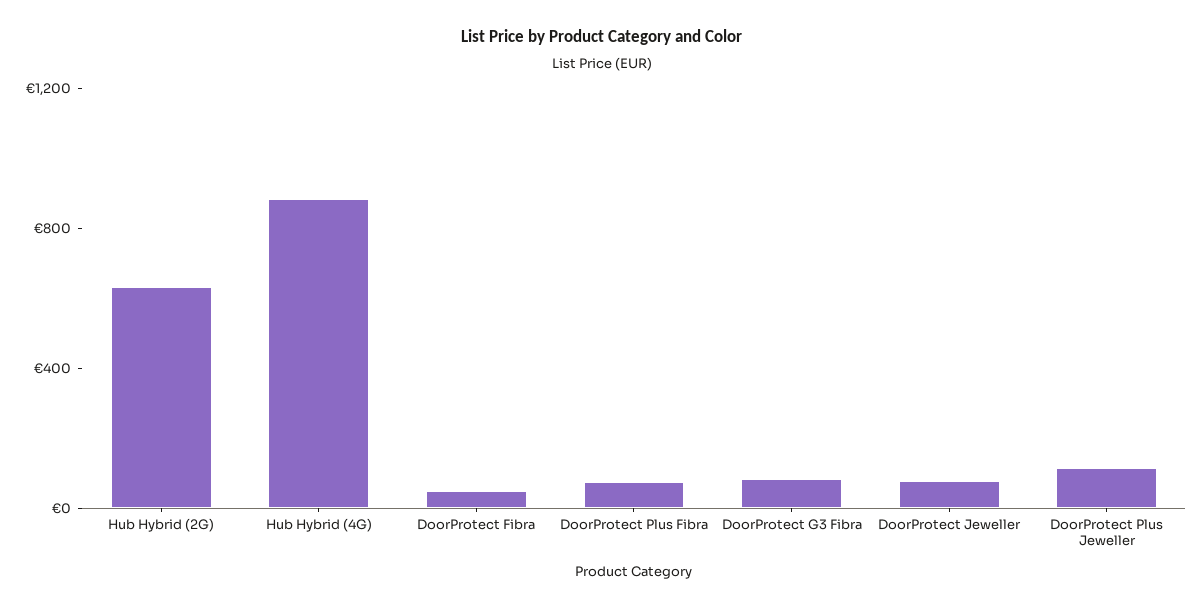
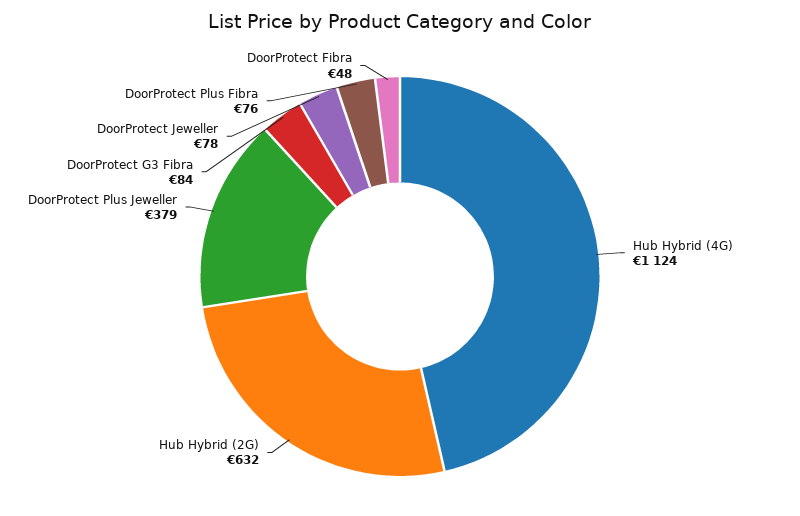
Hub Hybrid (4G): 900 -> 1124
DoorProtect Plus Jeweller: 100 -> 379

